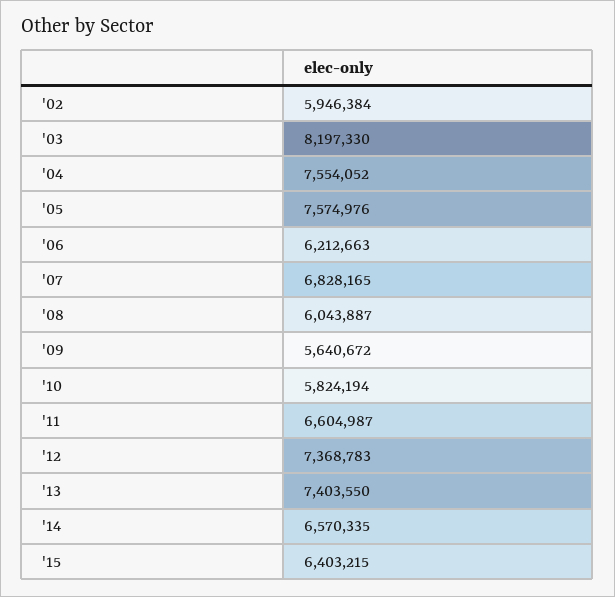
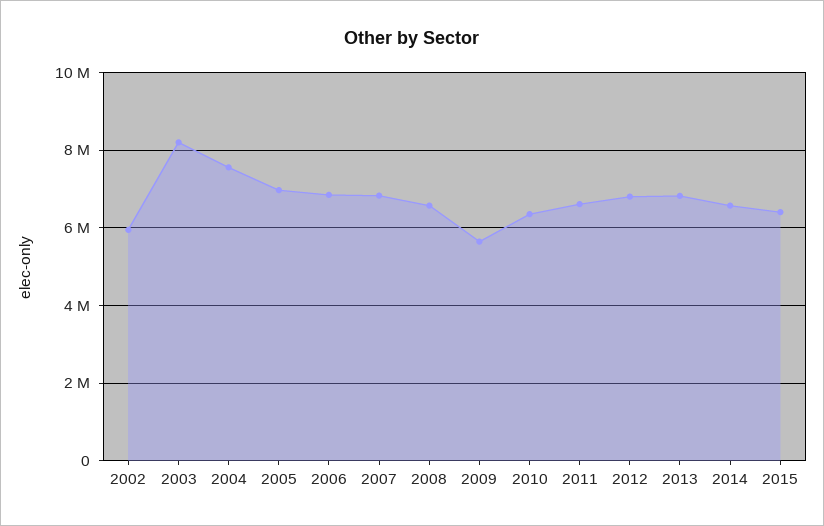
'05: 7574976 -> 7000000
'06: 6212663 -> 6800000
'08: 6043887 -> 6600000
'10: 5824194 -> 6400000
'12: 7368783 -> 6800000
'13: 7403550 -> 6800000

